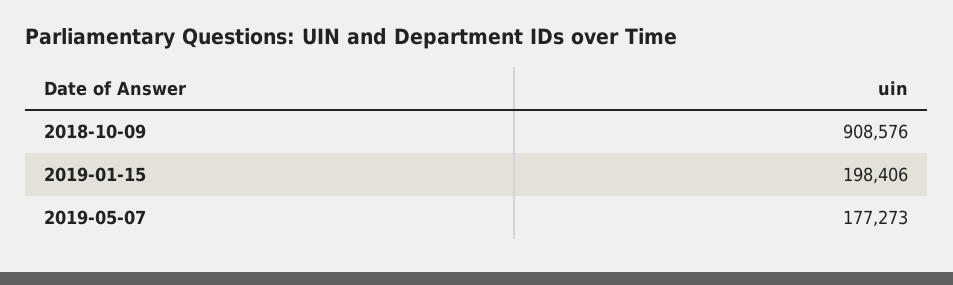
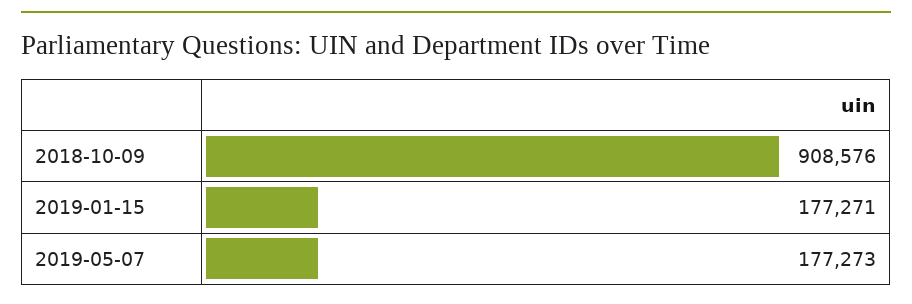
2019-01-15: 198406 -> 177271

